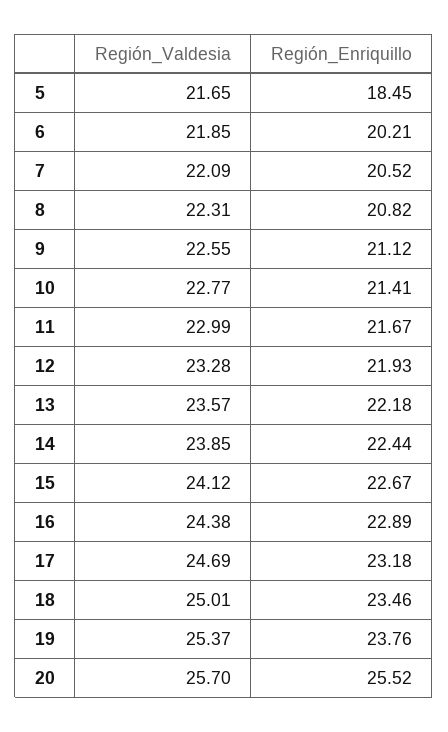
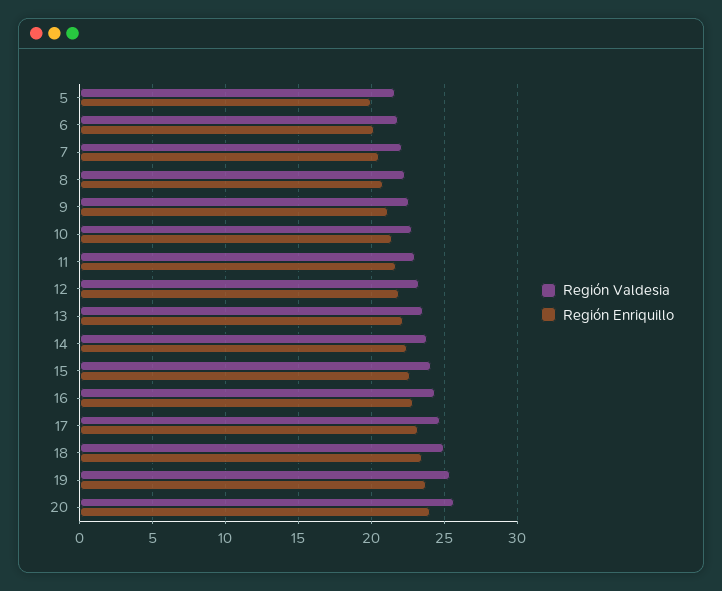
Región_Enriquillo, 5: 18.45 -> 20
Región_Enriquillo, 20: 25.52 -> 24

